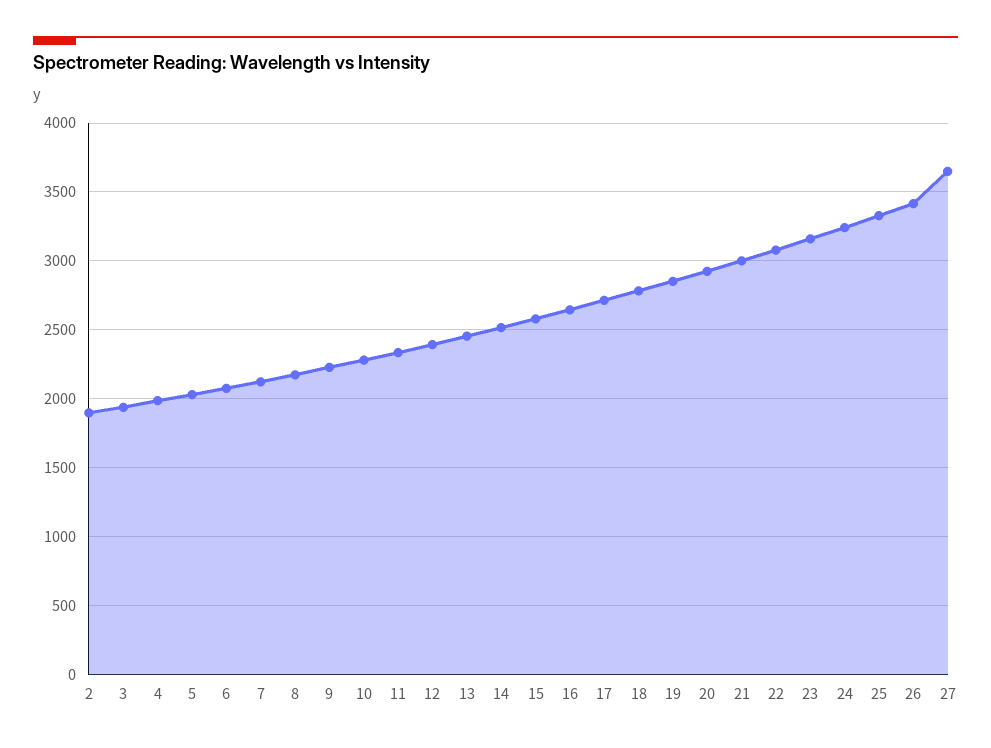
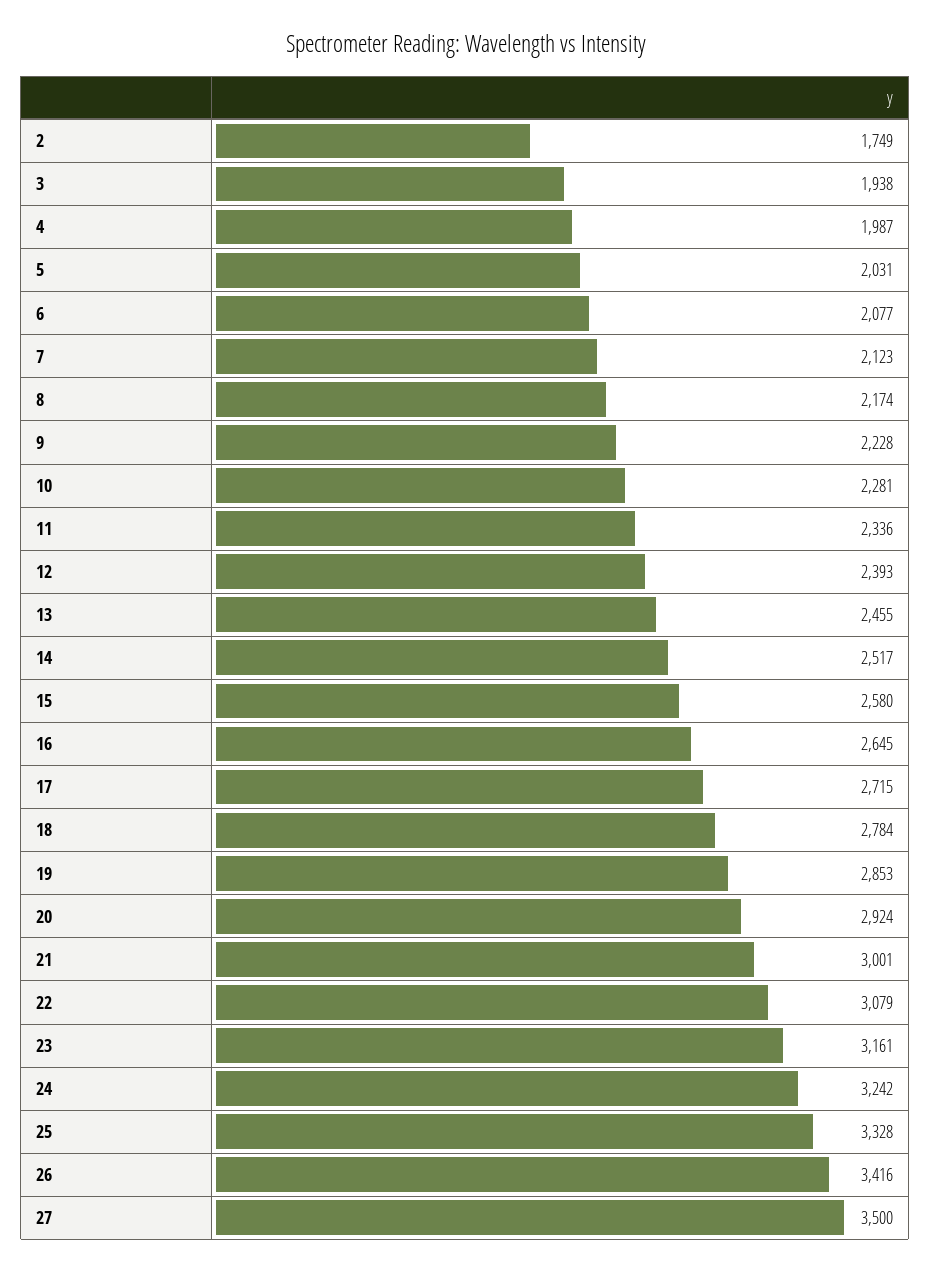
2: 1900 -> 1749
27: 3650 -> 3500

